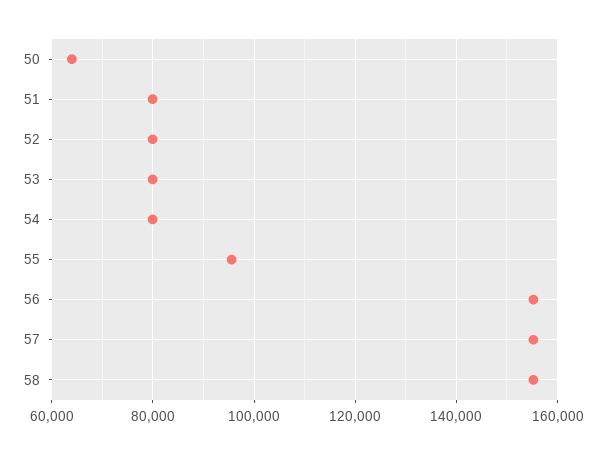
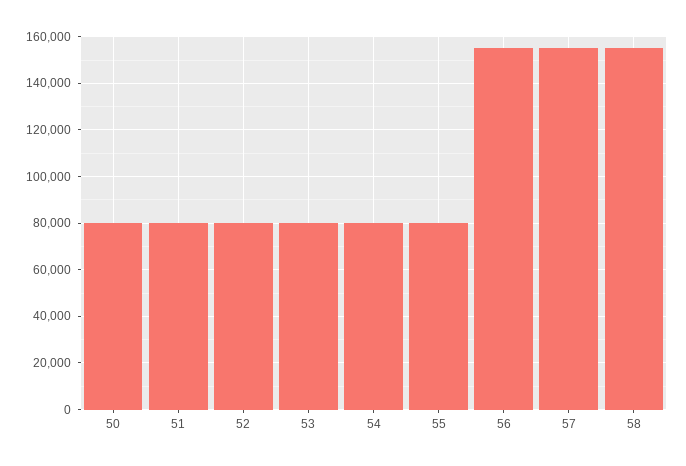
50: 64000 -> 80000
55: 96000 -> 80000

